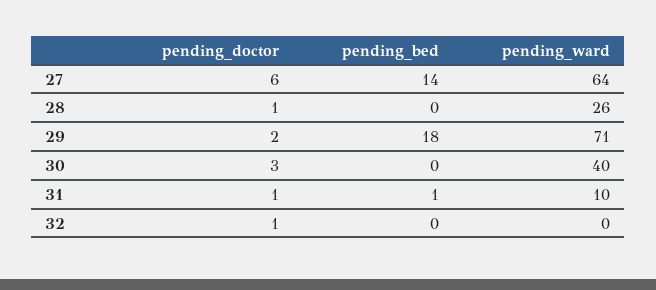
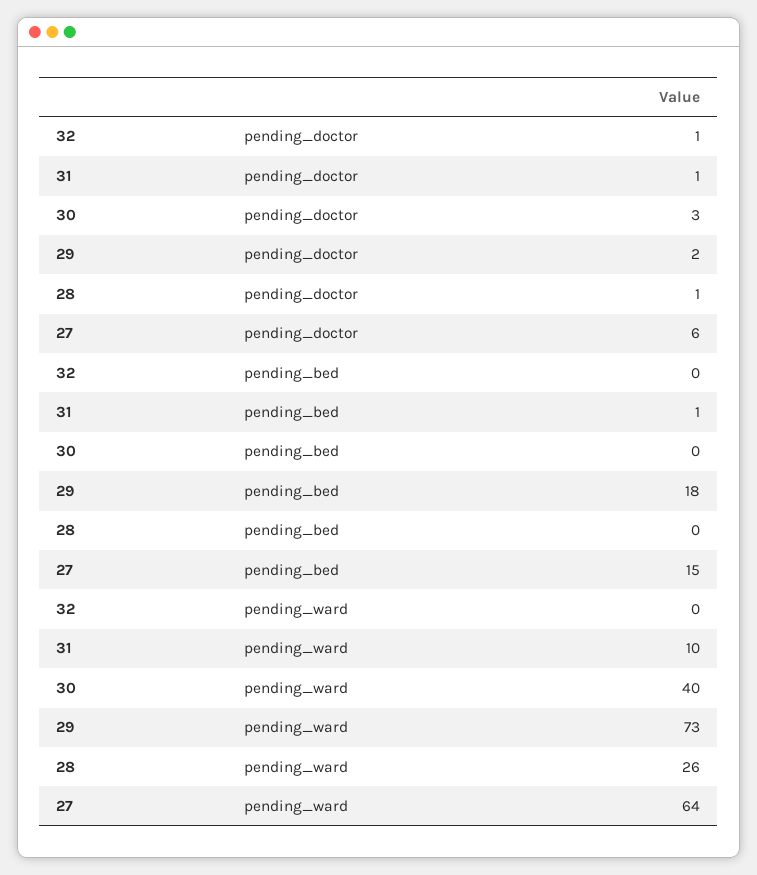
pending_bed, 27: 14 -> 15
pending_ward, 29: 71 -> 73

